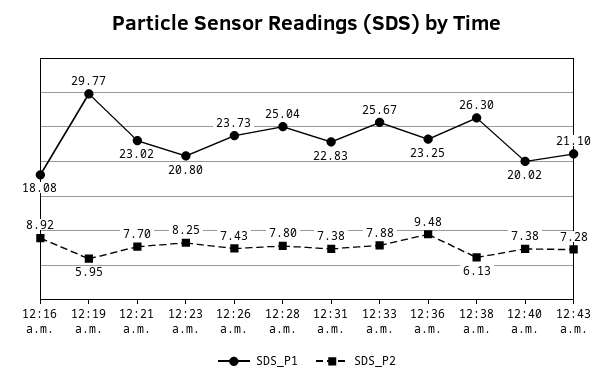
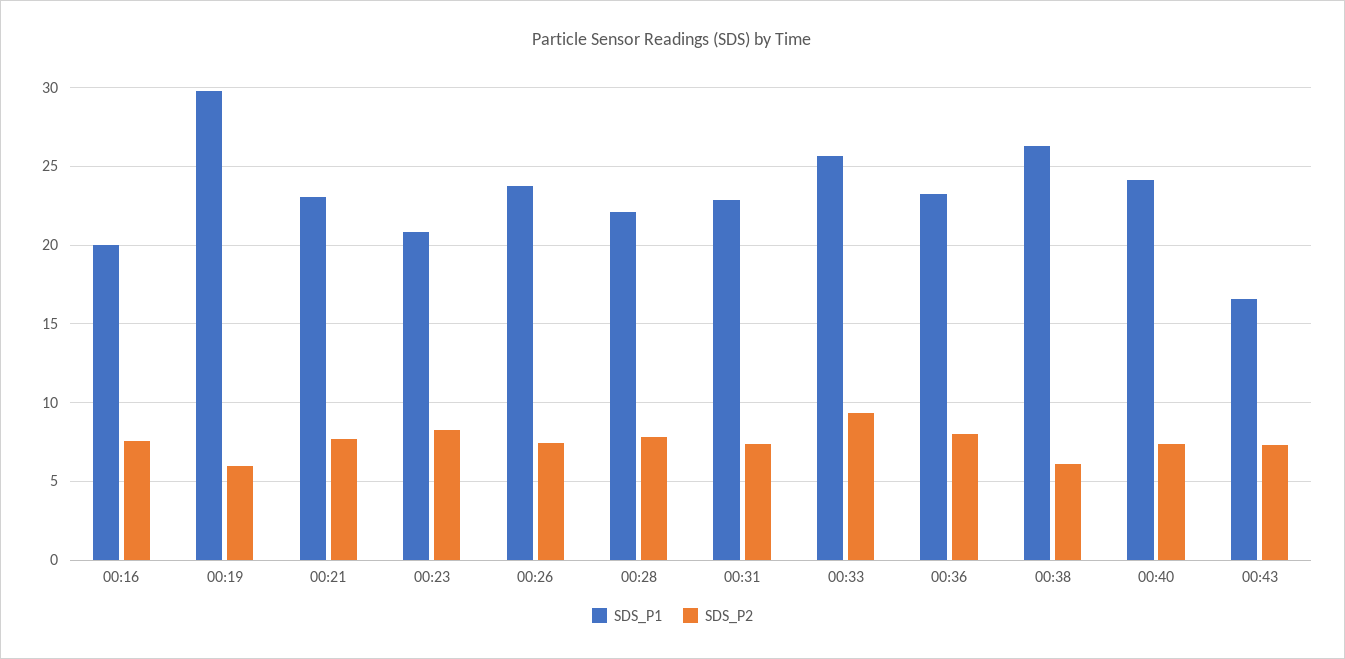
SDS_P1, 12:16 a.m.: 18.08 -> 20
SDS_P2, 12:16 a.m.: 8.92 -> 7.5
SDS_P1, 12:28 a.m.: 25.04 -> 22
SDS_P2, 12:33 a.m.: 7.88 -> 9.5
SDS_P2, 12:36 a.m.: 9.48 -> 8
SDS_P1, 12:40 a.m.: 20.02 -> 24
SDS_P1, 12:43 a.m.: 21.1 -> 16.5

